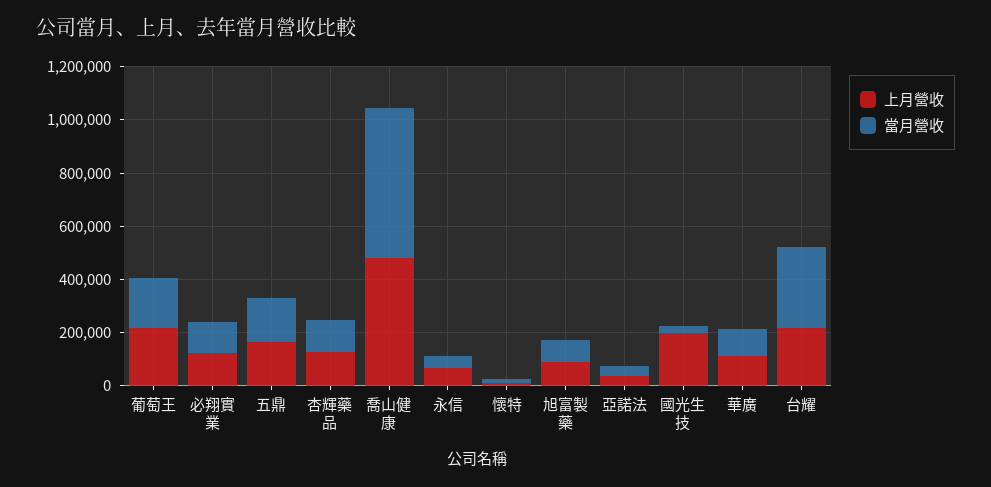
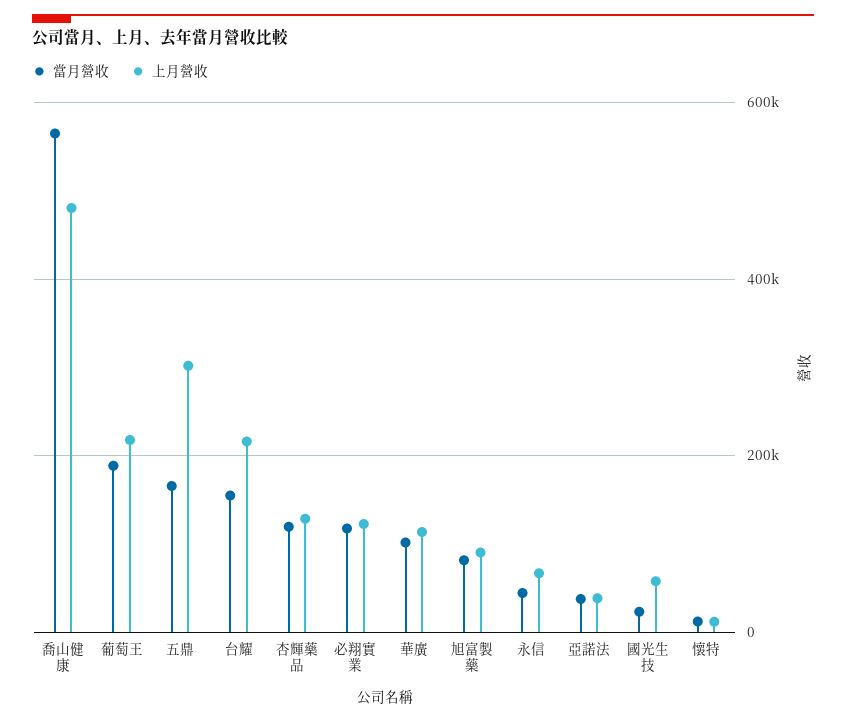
上月營收, 五鼎: 150000 -> 300000
上月營收, 國光生技: 200000 -> 60000
當月營收, 台耀: 300000 -> 160000

